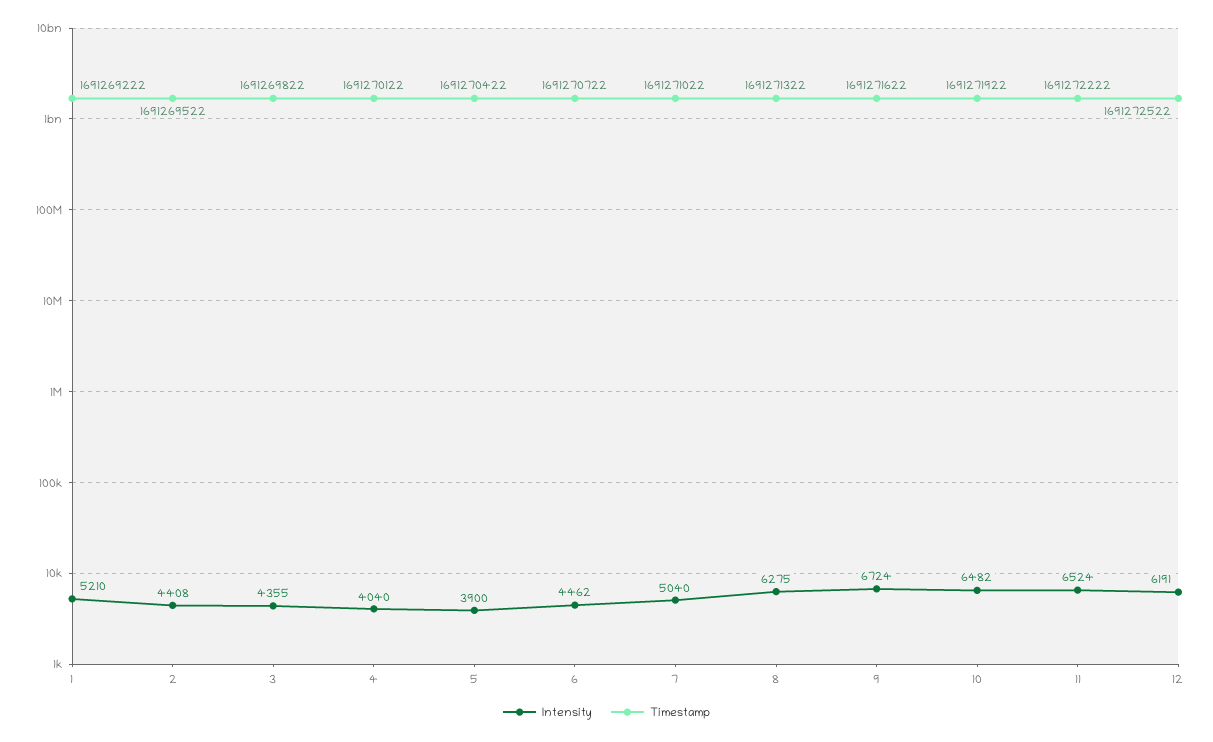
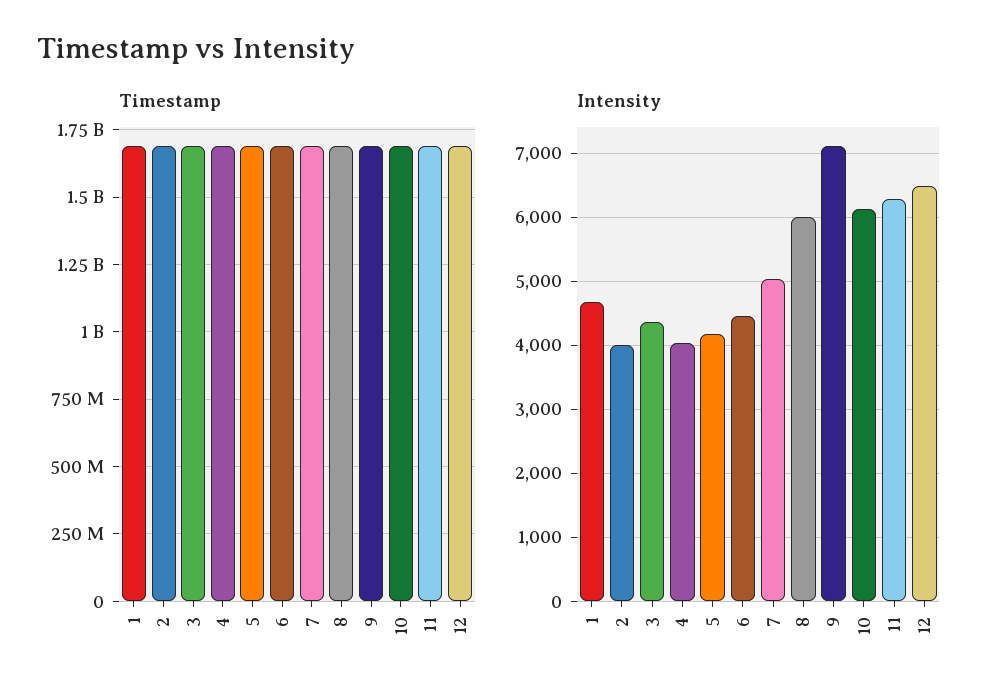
Intensity, 1: 5210 -> 4700
Intensity, 2: 4408 -> 4000
Intensity, 5: 3900 -> 4200
Intensity, 8: 6275 -> 6000
Intensity, 9: 6724 -> 7100
Intensity, 10: 6482 -> 6100
Intensity, 11: 6524 -> 6300
Intensity, 12: 6191 -> 6500

